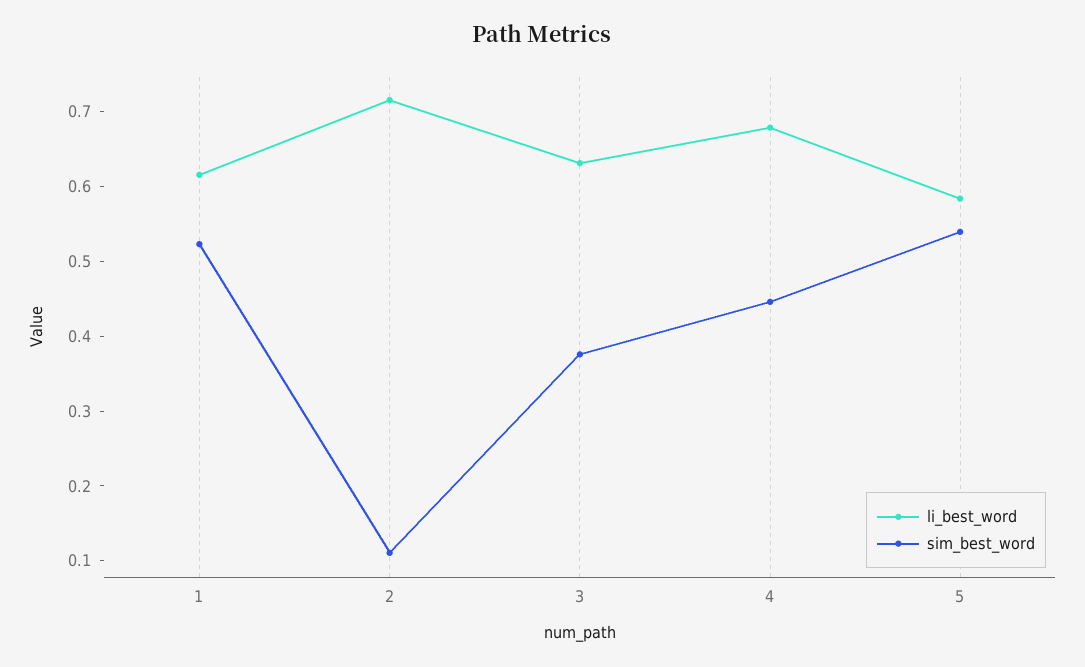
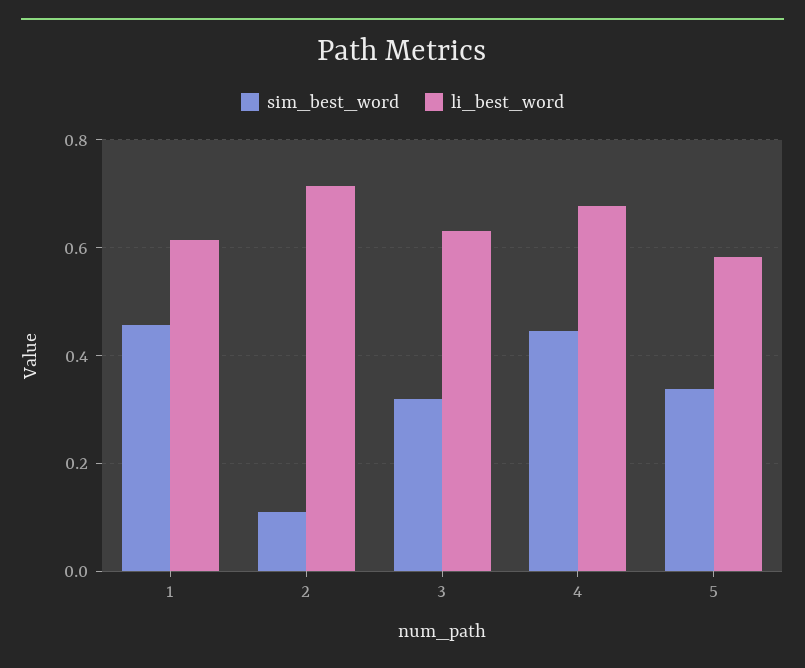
sim_best_word, 1: 0.52 -> 0.46
sim_best_word, 3: 0.38 -> 0.32
sim_best_word, 5: 0.54 -> 0.34

